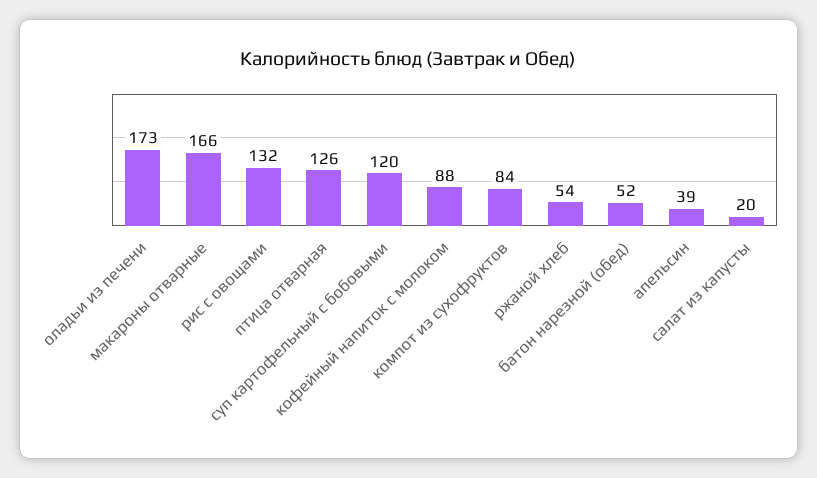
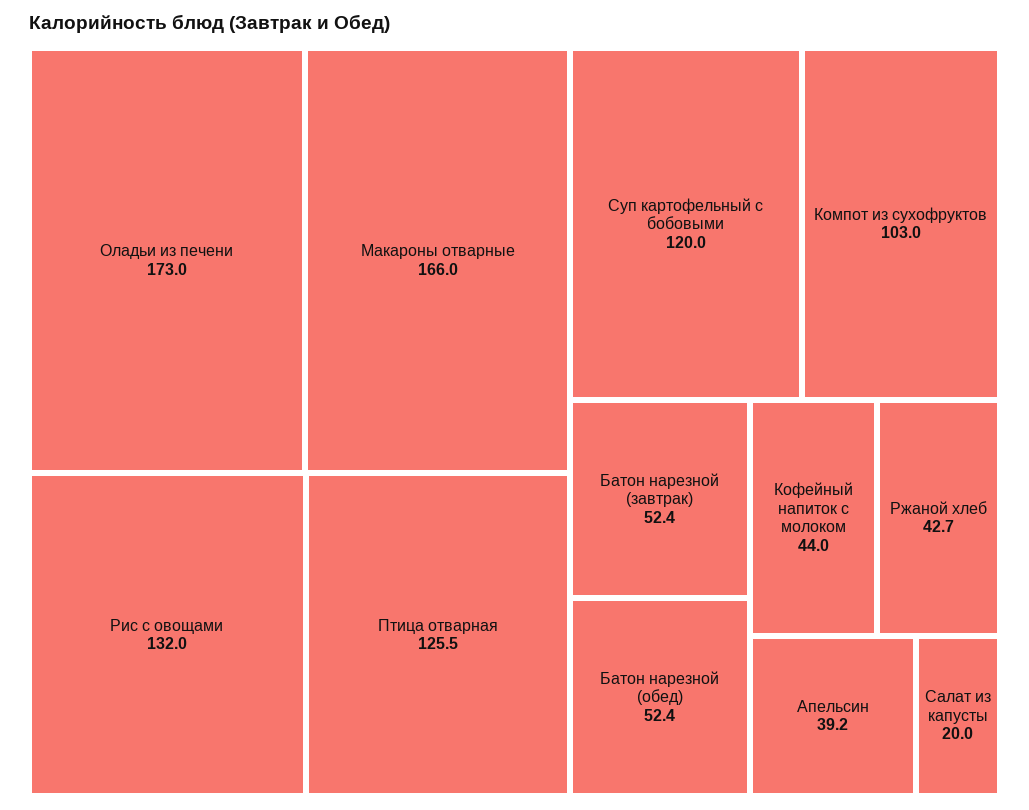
кофейный напиток с молоком: 88 -> 44
компот из сухофруктов: 84 -> 103
ржаной хлеб: 54 -> 42.7
Батон нарезной (завтрак): none -> 52.4

